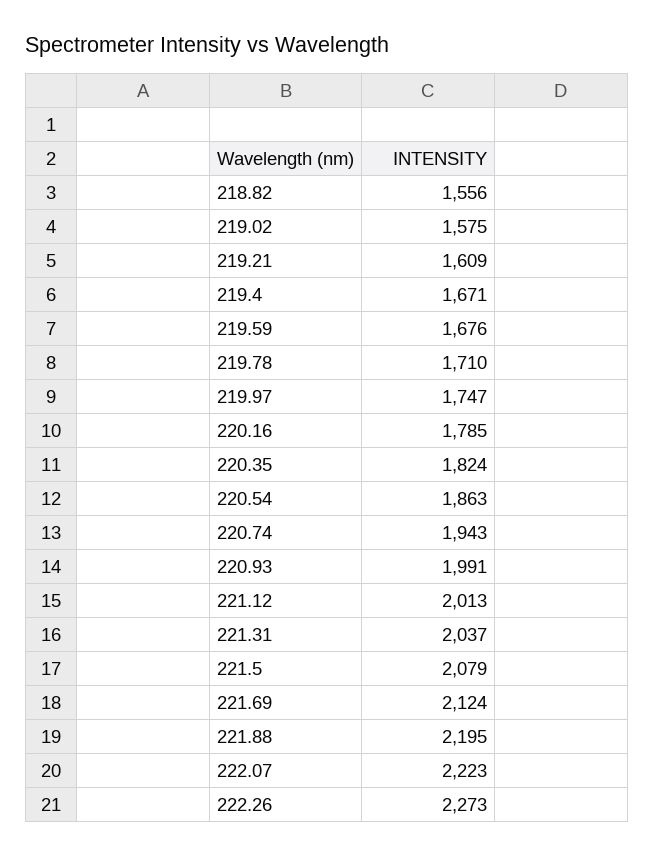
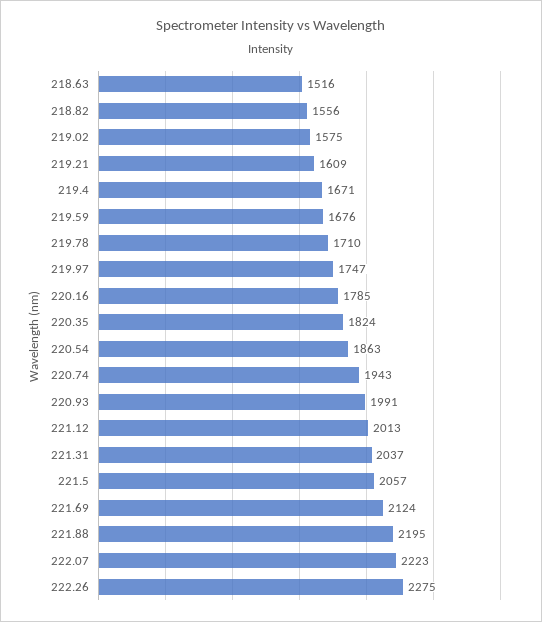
221.5: 2079 -> 2057
222.26: 2273 -> 2275
218.63: none -> 1516

